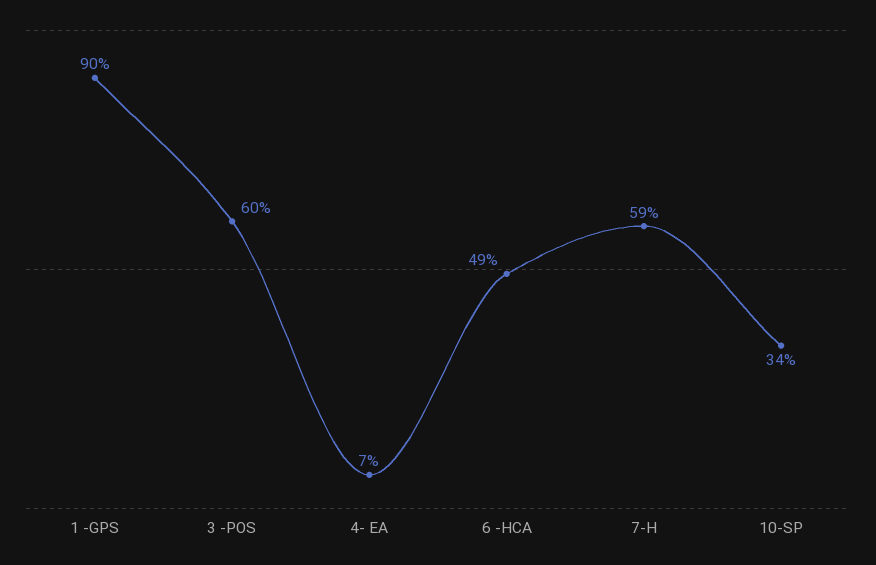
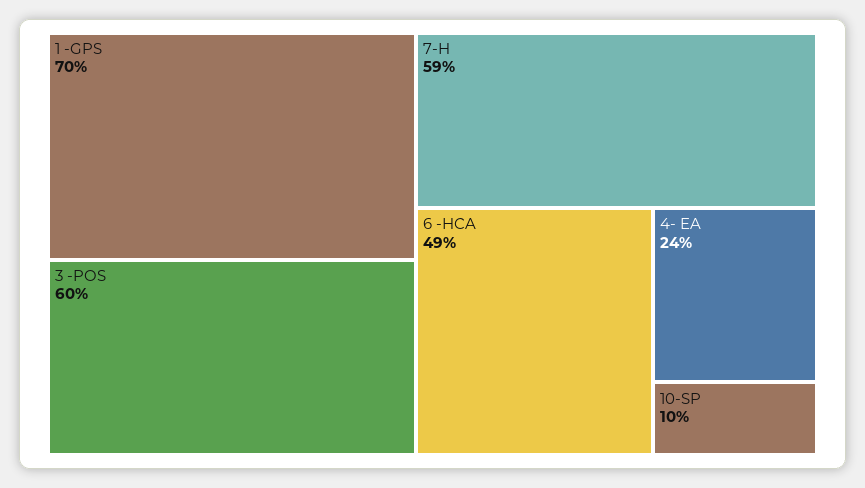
1 -GPS: 90 -> 70
4- EA: 7 -> 24
10-SP: 34 -> 10

